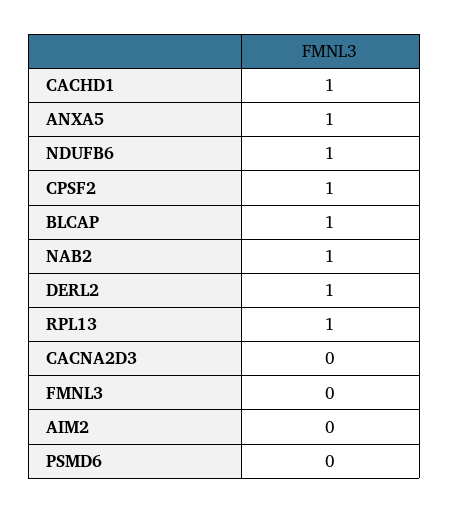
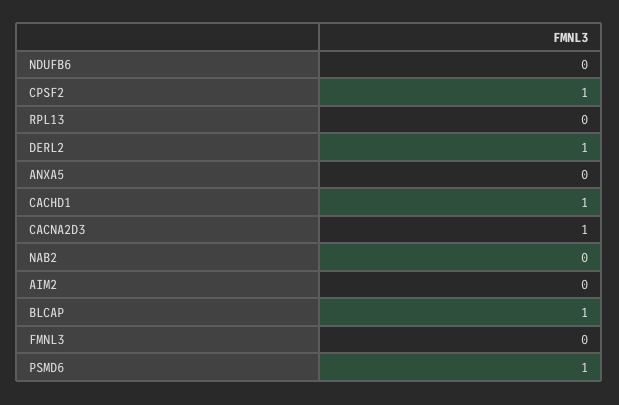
ANXA5: 1 -> 0
NDUFB6: 1 -> 0
NAB2: 1 -> 0
RPL13: 1 -> 0
CACNA2D3: 0 -> 1
PSMD6: 0 -> 1

